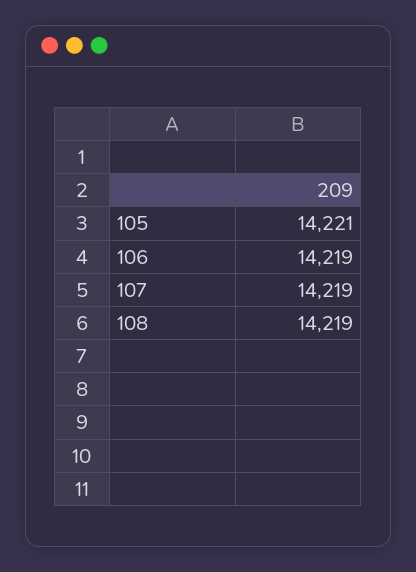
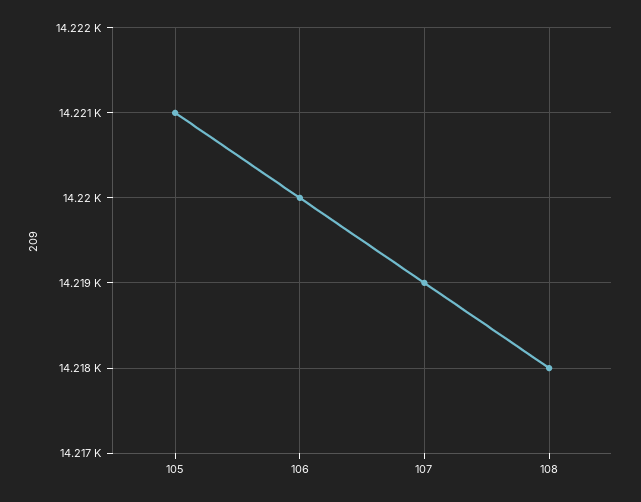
106: 14219 -> 14220
108: 14219 -> 14218

